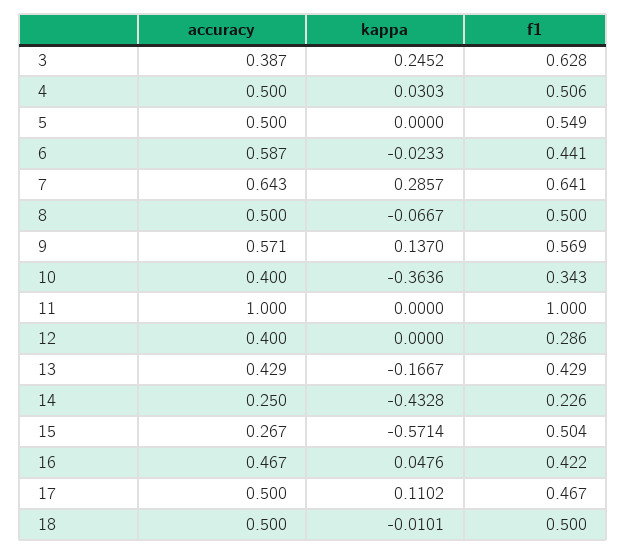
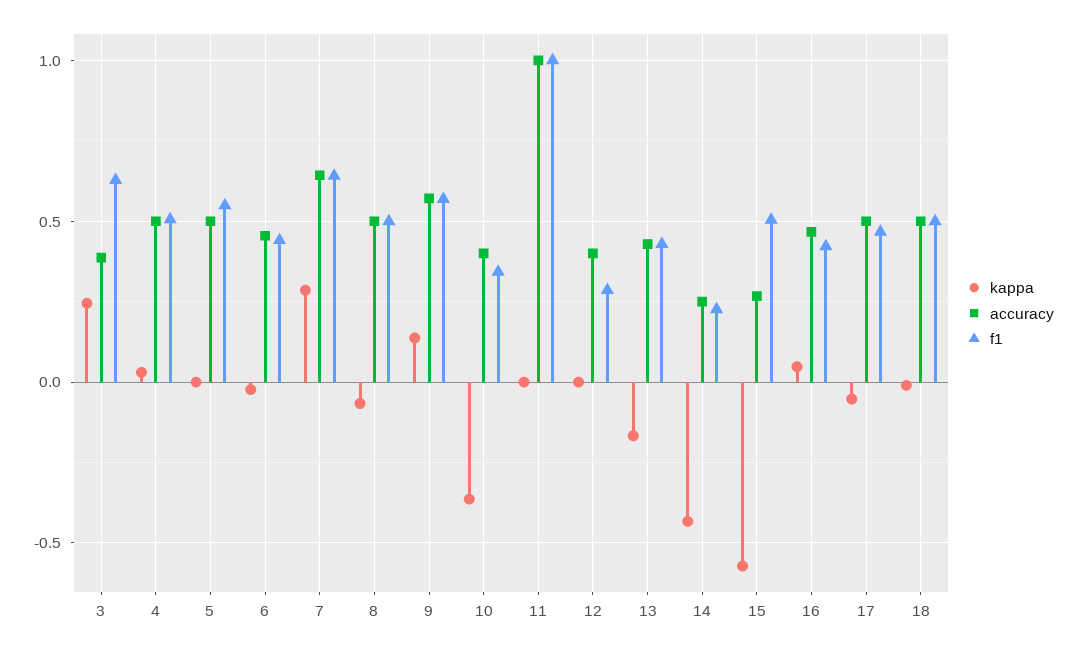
accuracy, 6: 0.587 -> 0.45
kappa, 17: 0.1102 -> -0.05

